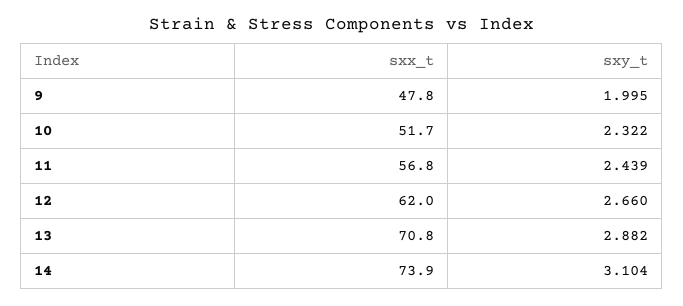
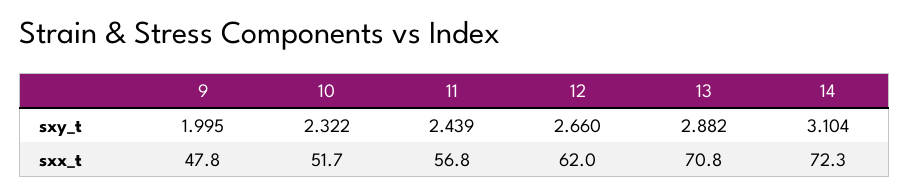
sxx_t, 14: 73.9 -> 72.3

